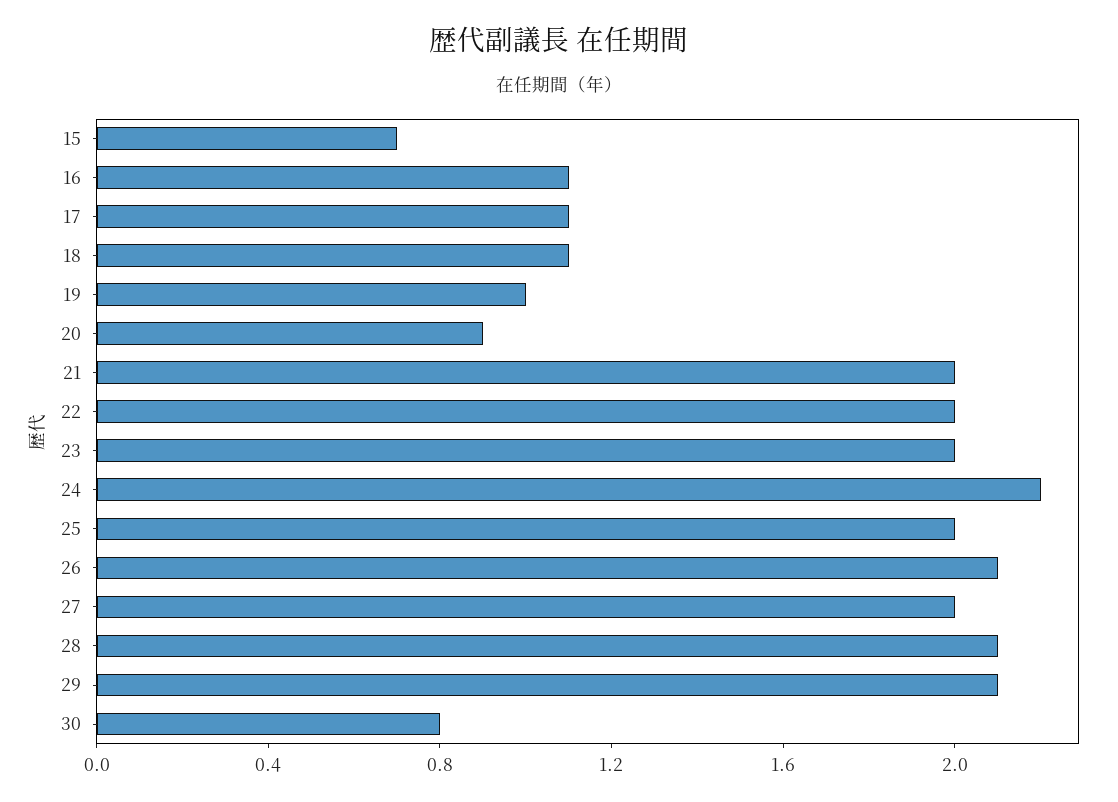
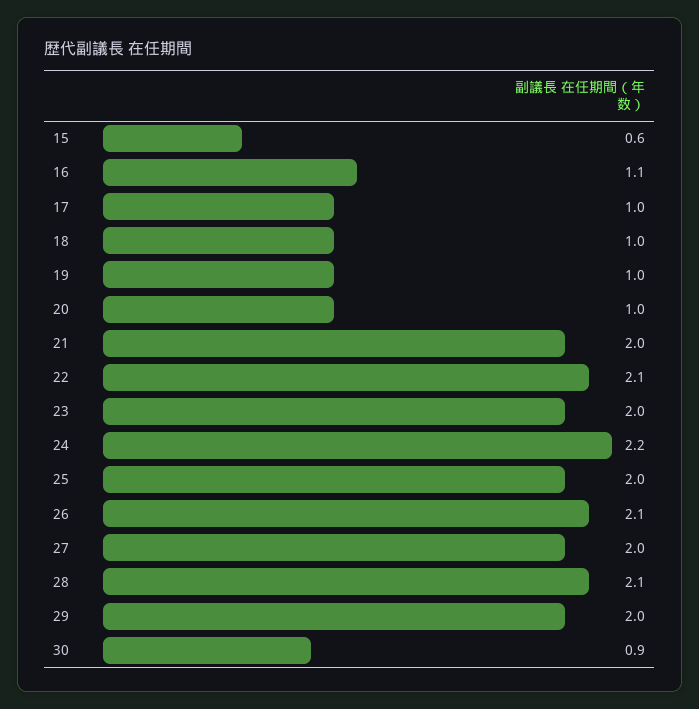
15: 0.7 -> 0.6
17: 1.1 -> 1
18: 1.1 -> 1
20: 0.9 -> 1
22: 2 -> 2.1
29: 2.1 -> 2
30: 0.8 -> 0.9

